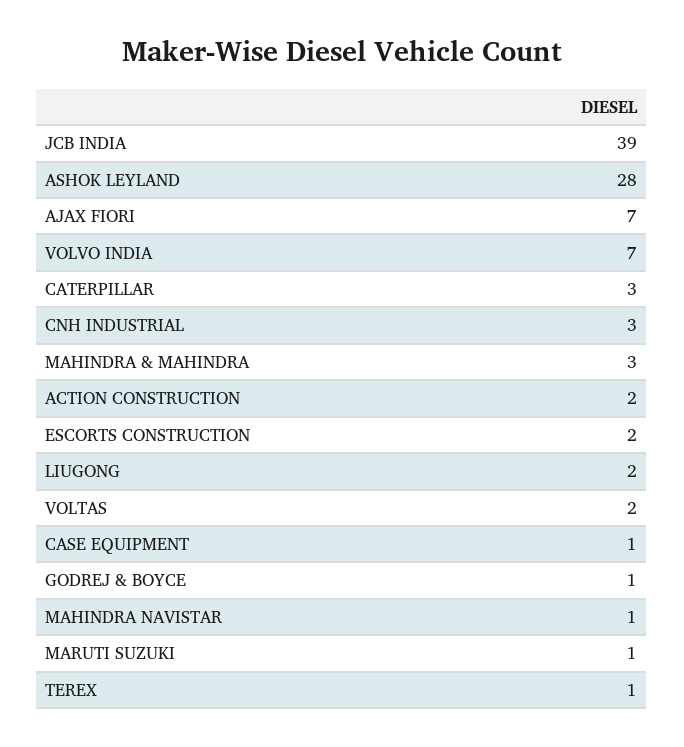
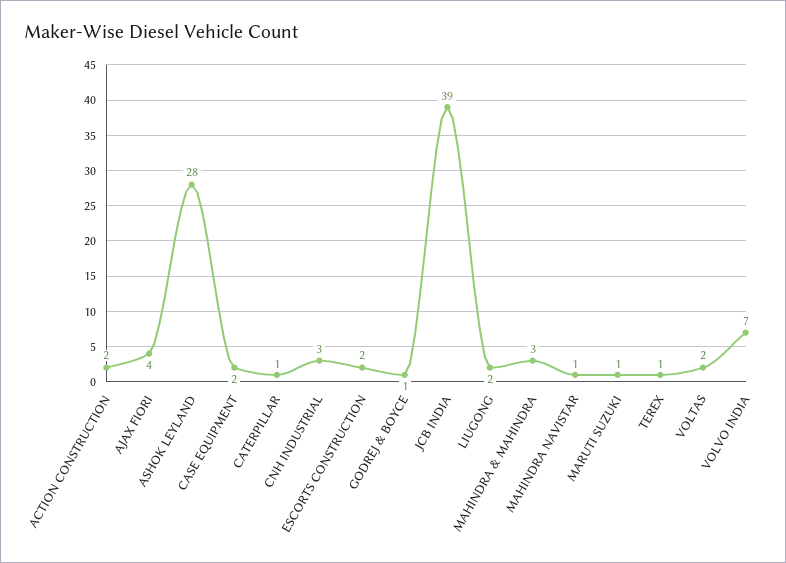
AJAX FIORI: 7 -> 4
CATERPILLAR: 3 -> 1
CASE EQUIPMENT: 1 -> 2

